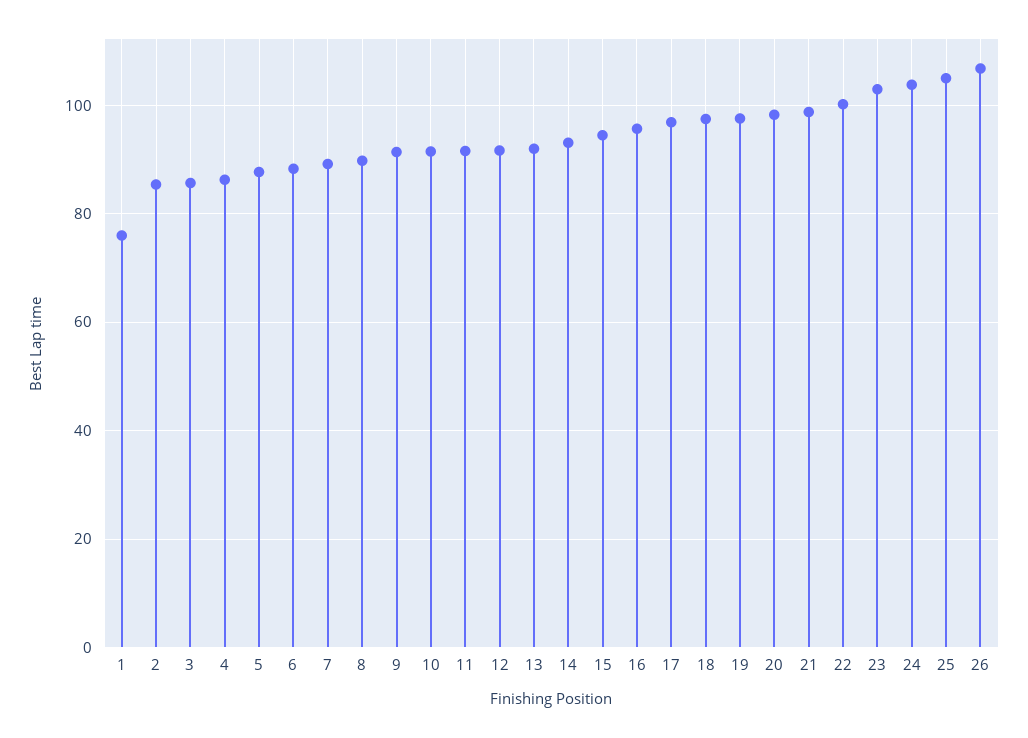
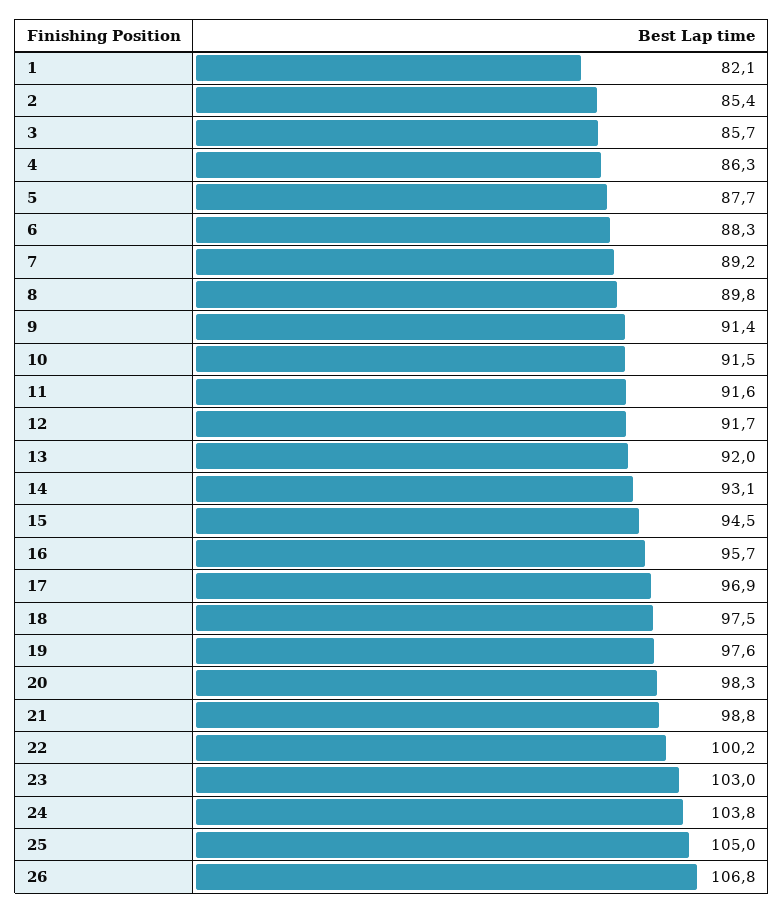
1: 76 -> 82.1

